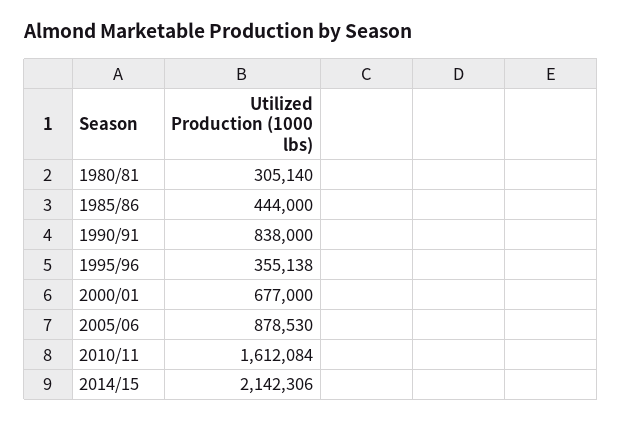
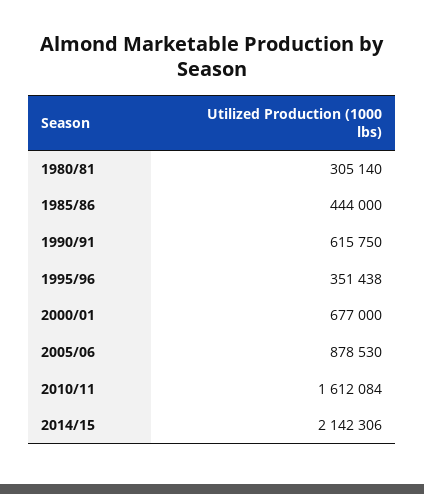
1990/91: 838000 -> 615750
1995/96: 355138 -> 351438

